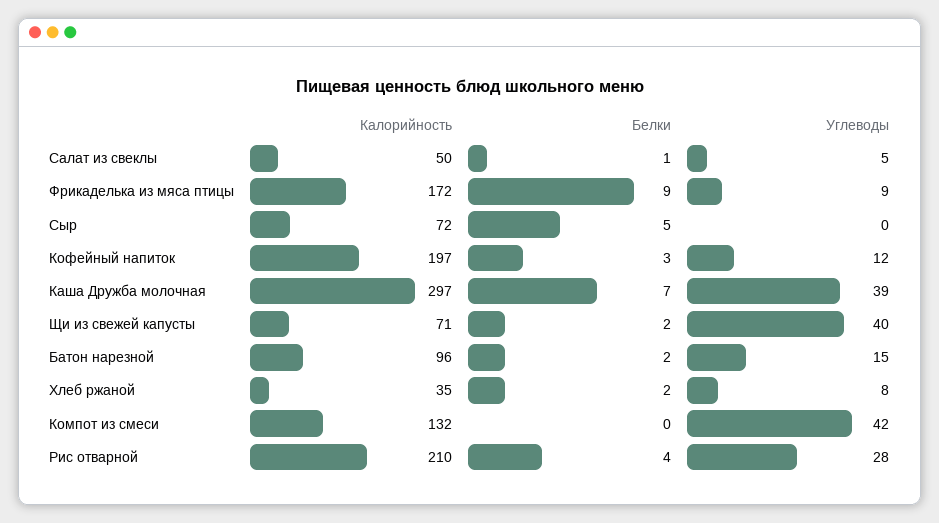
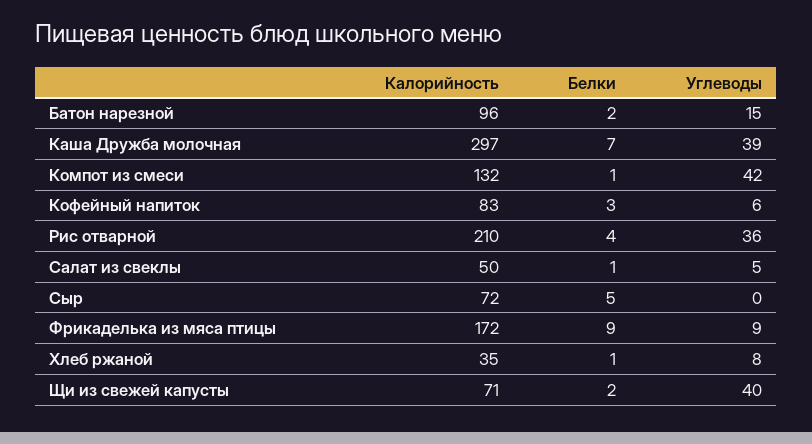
Калорийность, Кофейный напиток: 197 -> 83
Углеводы, Кофейный напиток: 12 -> 6
Белки, Хлеб ржаной: 2 -> 1
Белки, Компот из смеси: 0 -> 1
Углеводы, Рис отварной: 28 -> 36

